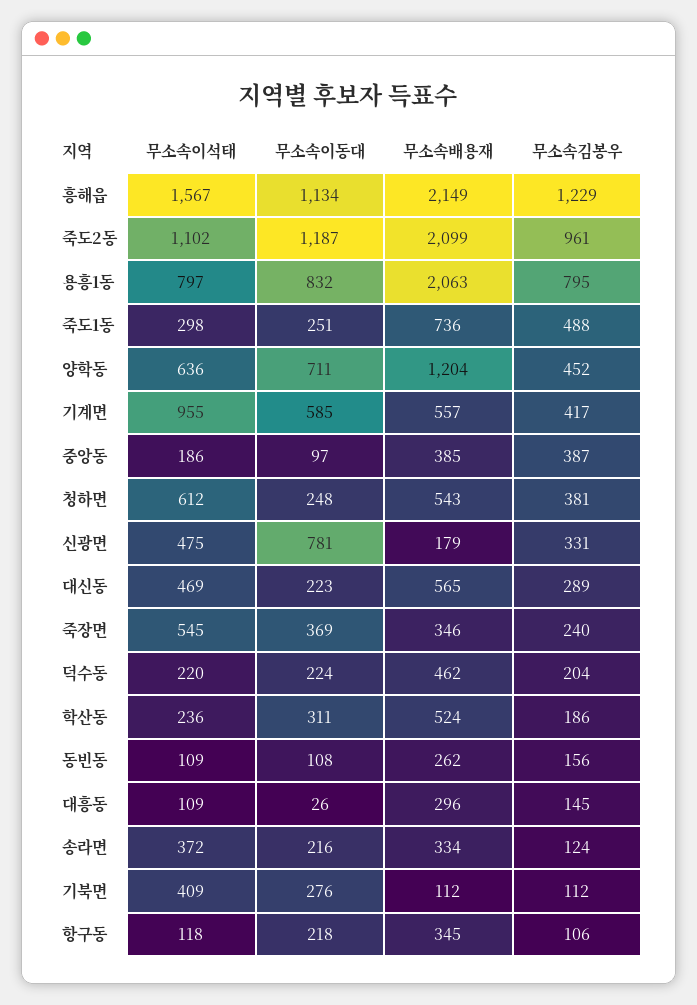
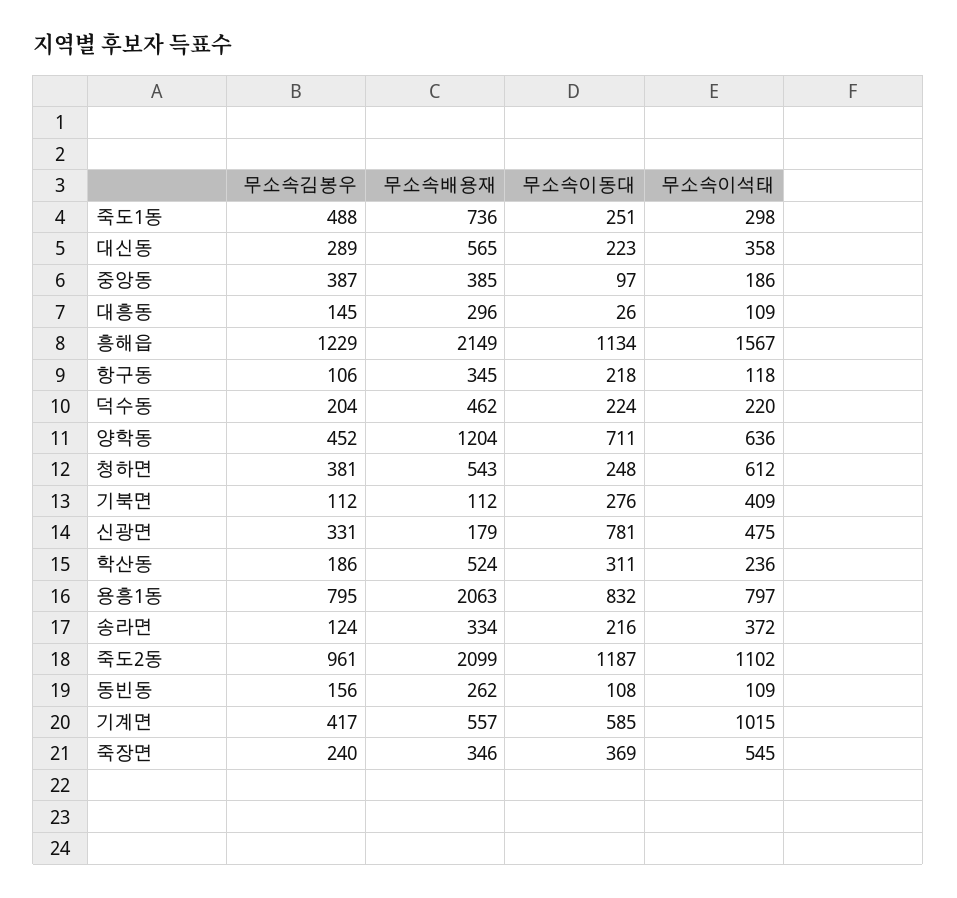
무소속이석태, 기계면: 955 -> 1015
무소속이석태, 대신동: 469 -> 358

